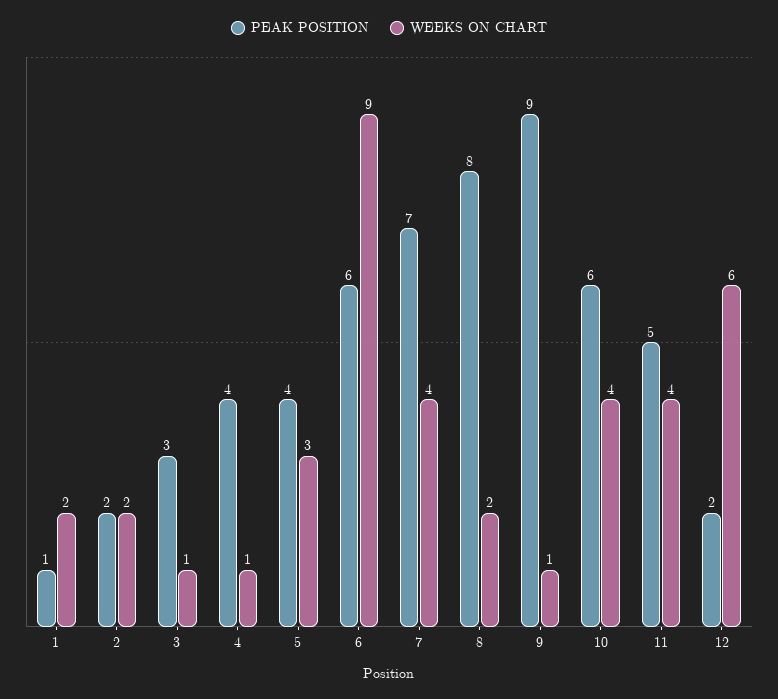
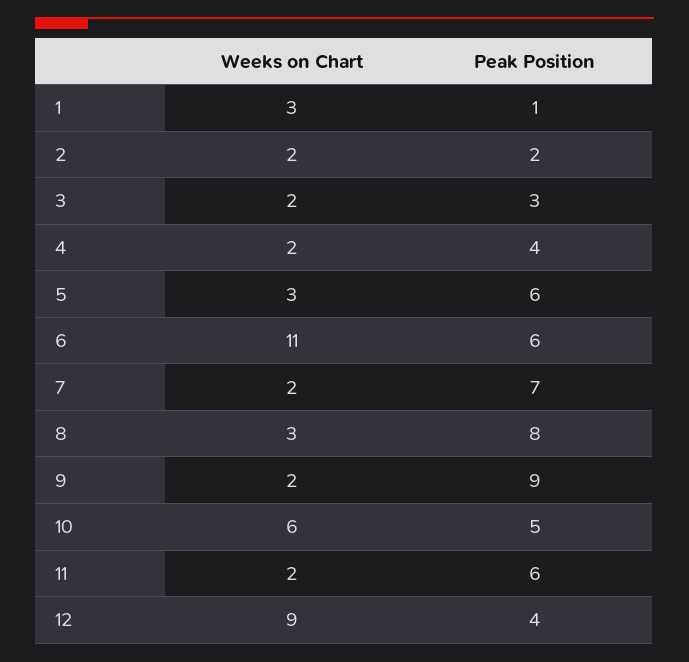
WEEKS ON CHART, 1: 2 -> 3
WEEKS ON CHART, 3: 1 -> 2
WEEKS ON CHART, 4: 1 -> 2
PEAK POSITION, 5: 4 -> 6
WEEKS ON CHART, 6: 9 -> 11
WEEKS ON CHART, 7: 4 -> 2
WEEKS ON CHART, 8: 2 -> 3
WEEKS ON CHART, 9: 1 -> 2
PEAK POSITION, 10: 6 -> 5
WEEKS ON CHART, 10: 4 -> 6
PEAK POSITION, 11: 5 -> 6
WEEKS ON CHART, 11: 4 -> 2
PEAK POSITION, 12: 2 -> 4
WEEKS ON CHART, 12: 6 -> 9

